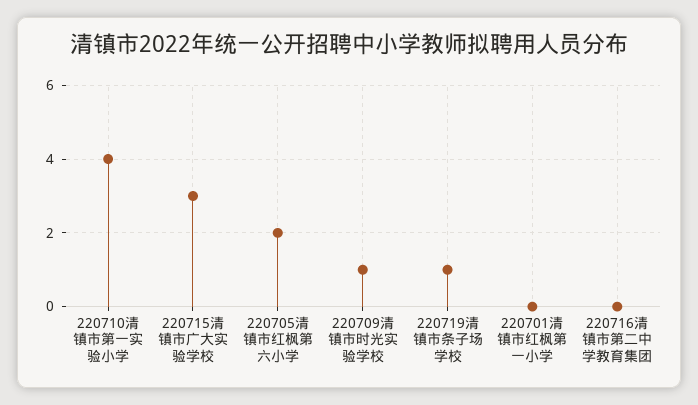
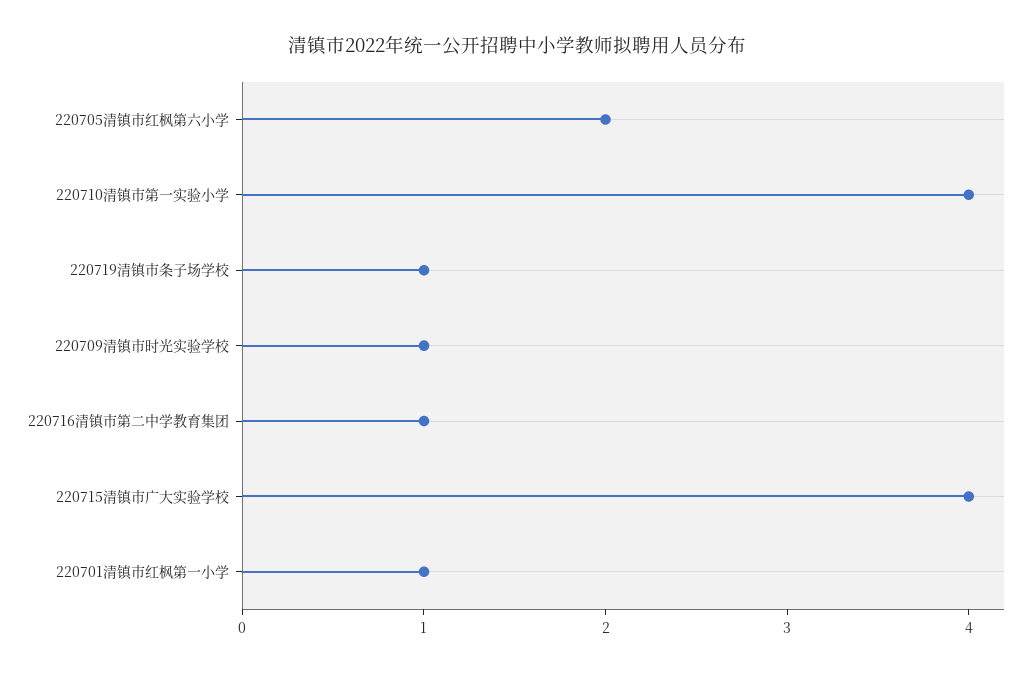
220715清镇市广大实验学校: 3 -> 4
220701清镇市红枫第一小学: 0 -> 1
220716清镇市第二中学教育集团: 0 -> 1

